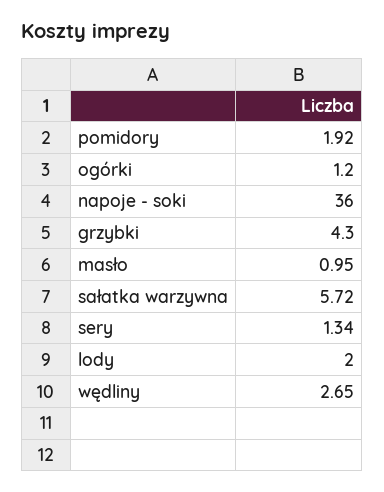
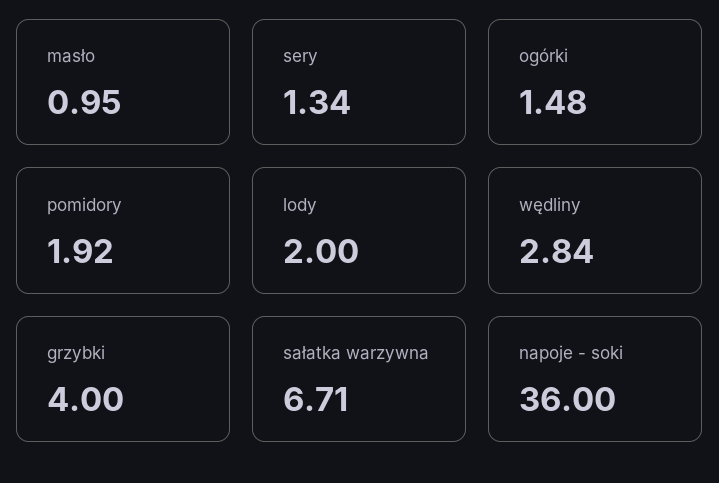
ogórki: 1.2 -> 1.48
grzybki: 4.3 -> 4
sałatka warzywna: 5.72 -> 6.71
wędliny: 2.65 -> 2.84

